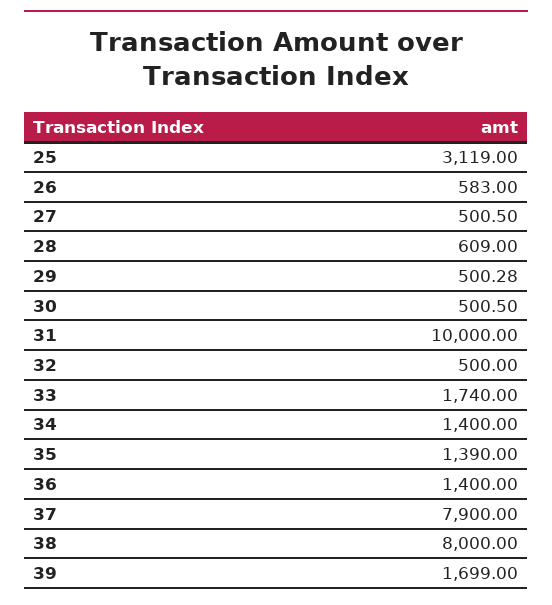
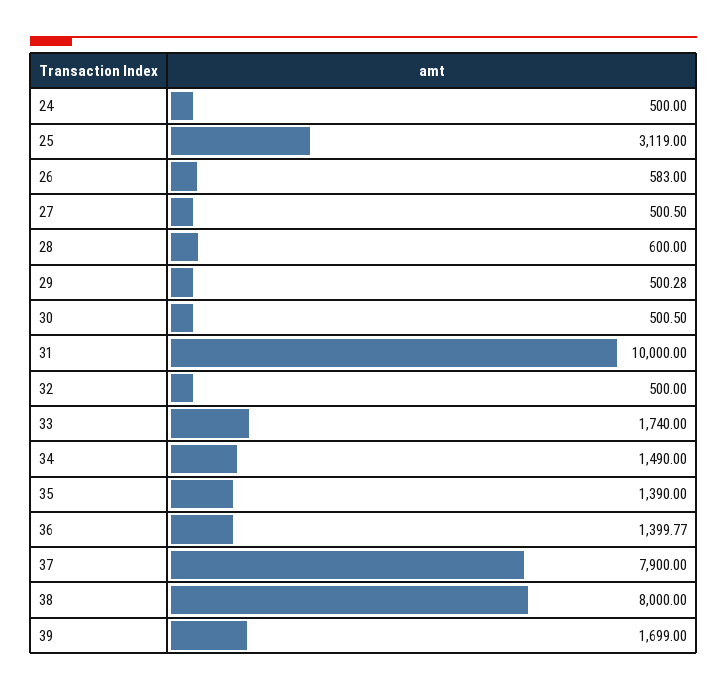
28: 609 -> 600
34: 1400 -> 1490
36: 1400 -> 1399.77
24: none -> 500

